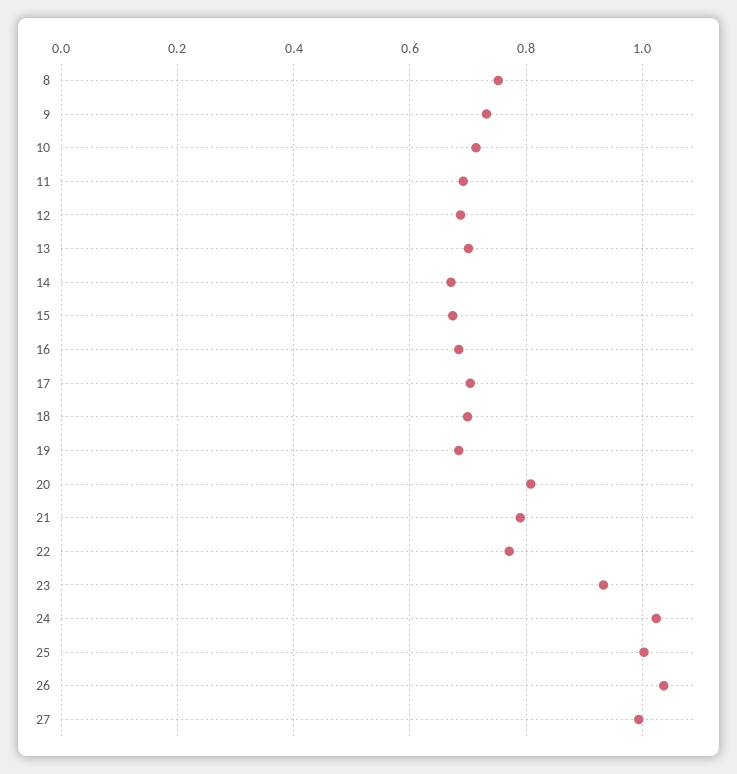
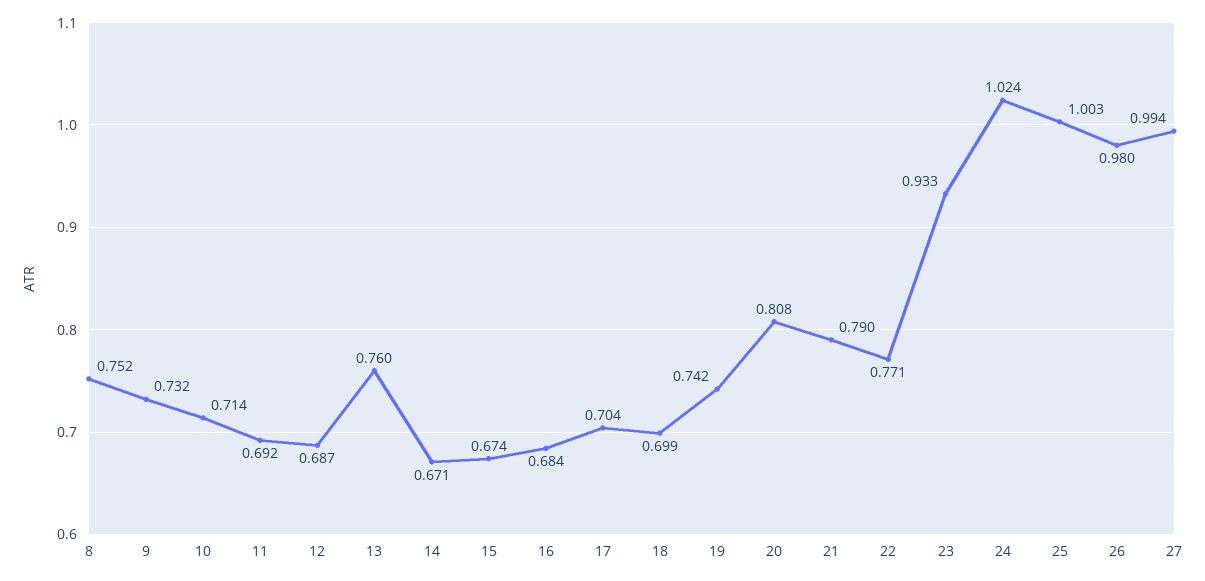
13: 0.7 -> 0.76
19: 0.68 -> 0.742
26: 1.04 -> 0.98

